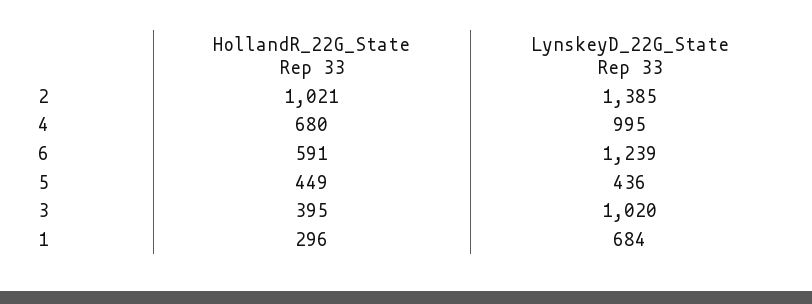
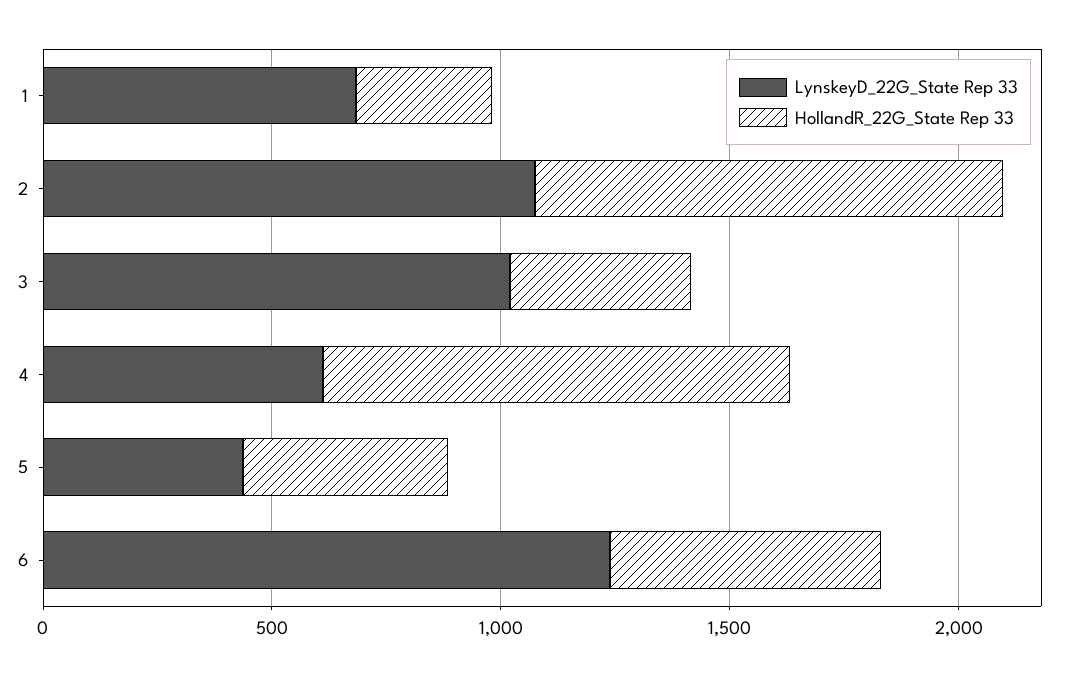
LynskeyD_22G_State Rep 33, 2: 1385 -> 1100
HollandR_22G_State Rep 33, 4: 680 -> 1000
LynskeyD_22G_State Rep 33, 4: 995 -> 600

